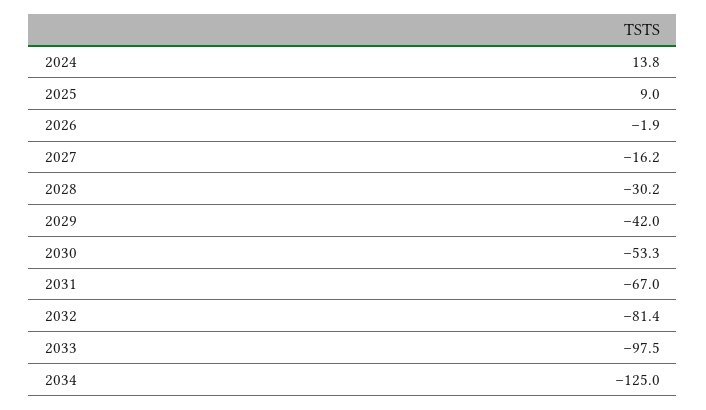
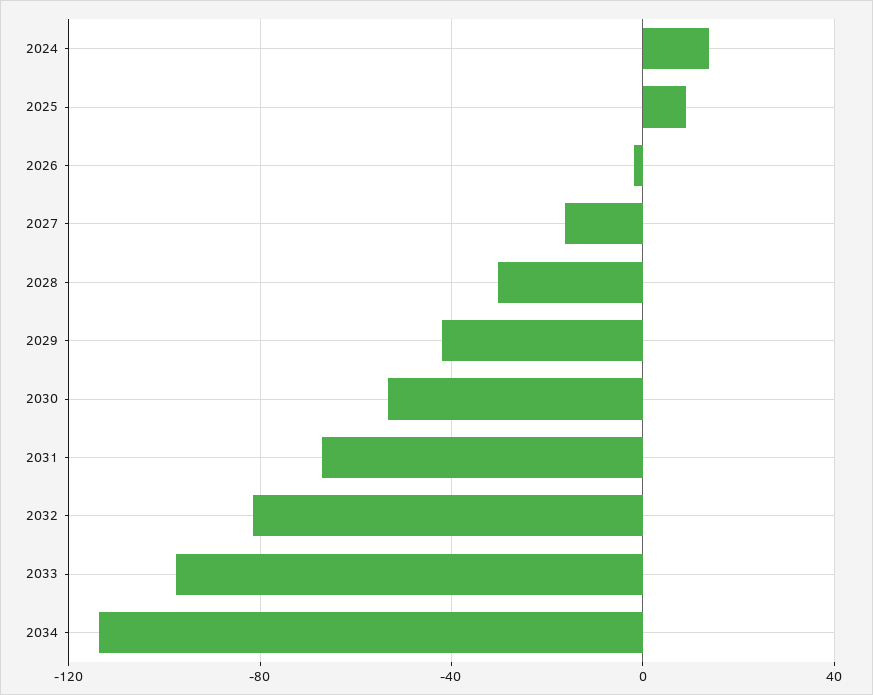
2034: -125 -> -115

